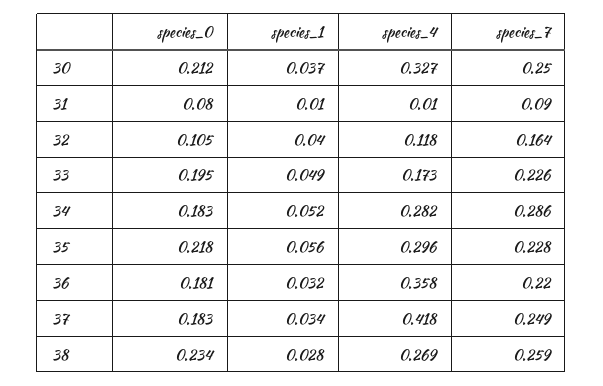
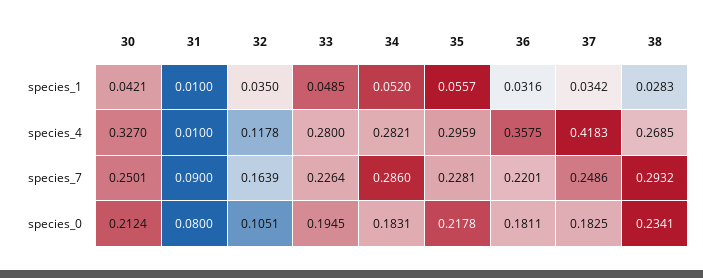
species_1, 30: 0.037 -> 0.0421
species_1, 32: 0.04 -> 0.035
species_4, 33: 0.173 -> 0.28
species_7, 38: 0.259 -> 0.2932

